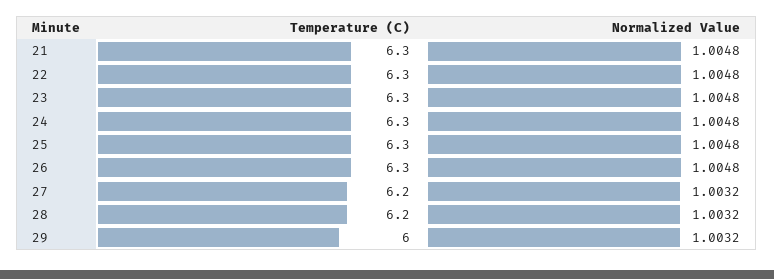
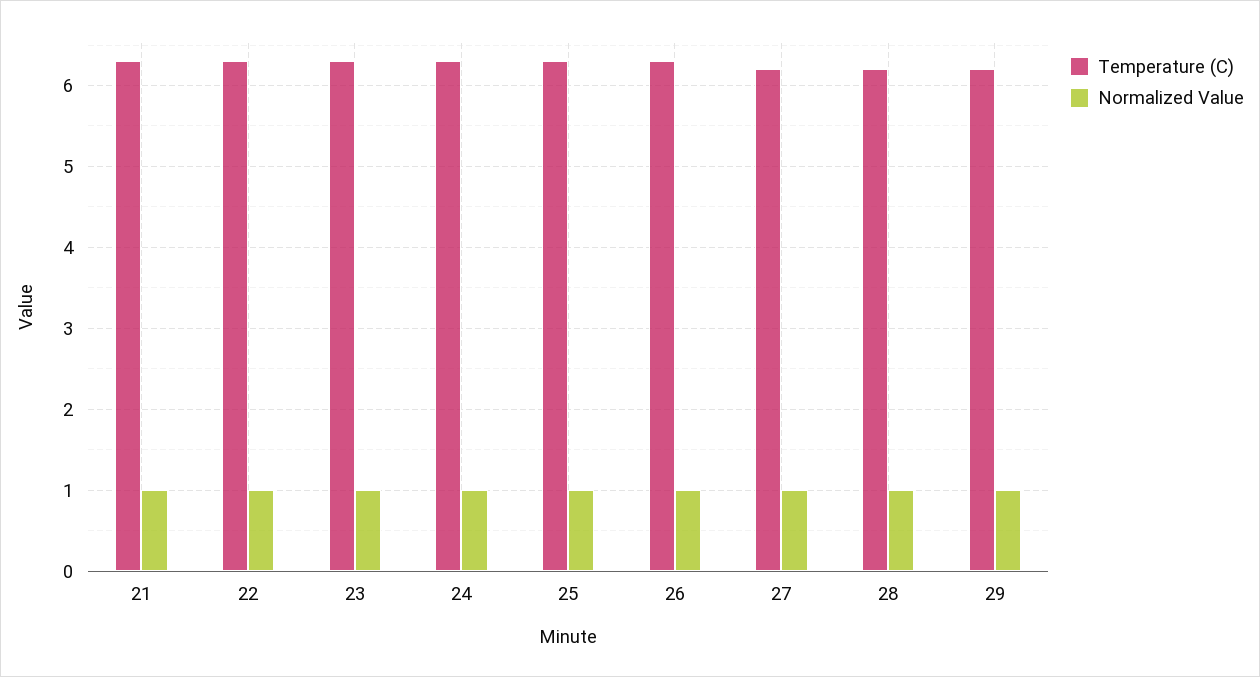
Temperature (C), 29: 6 -> 6.2

